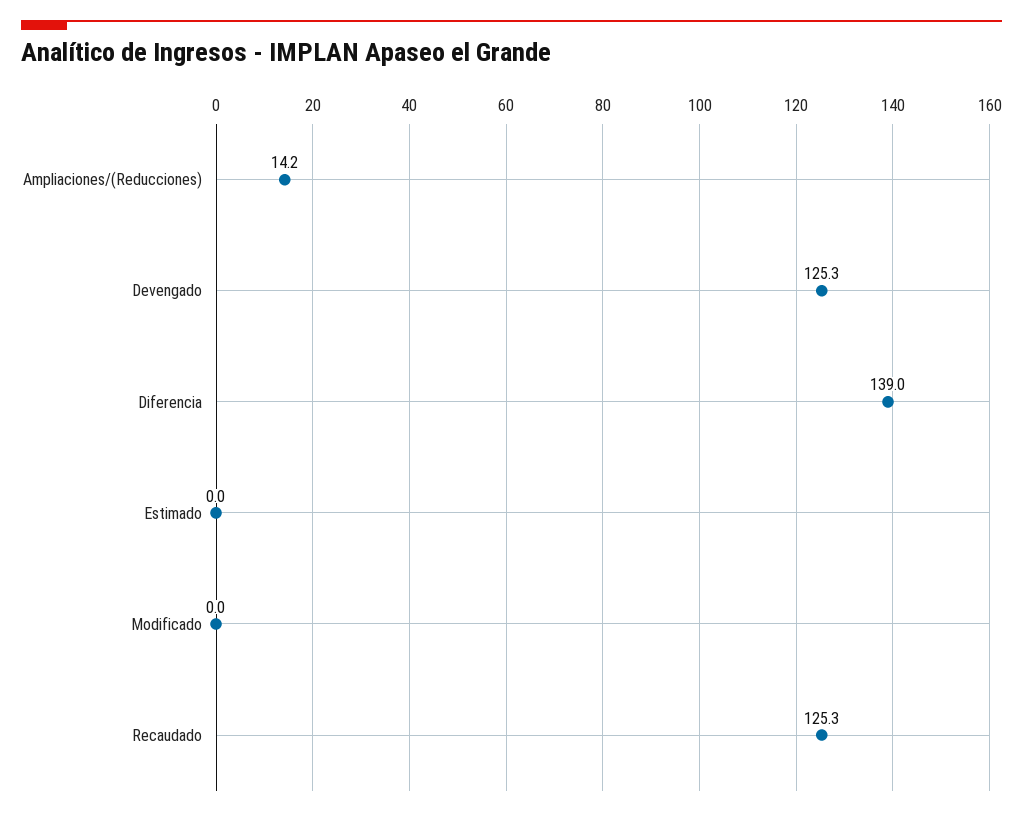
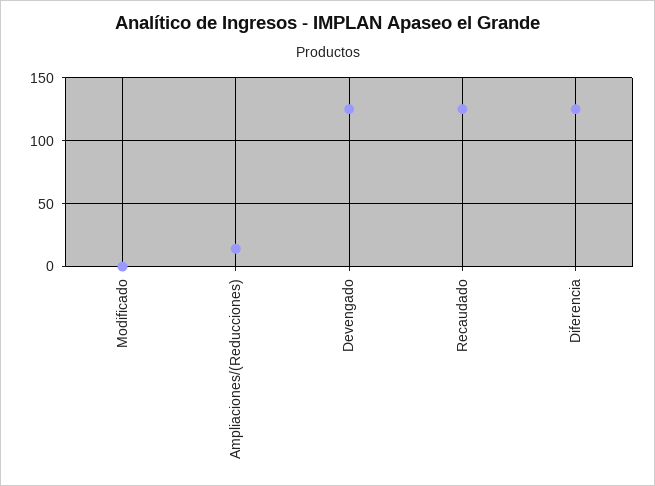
Diferencia: 139 -> 125
Estimado: 0 -> none

